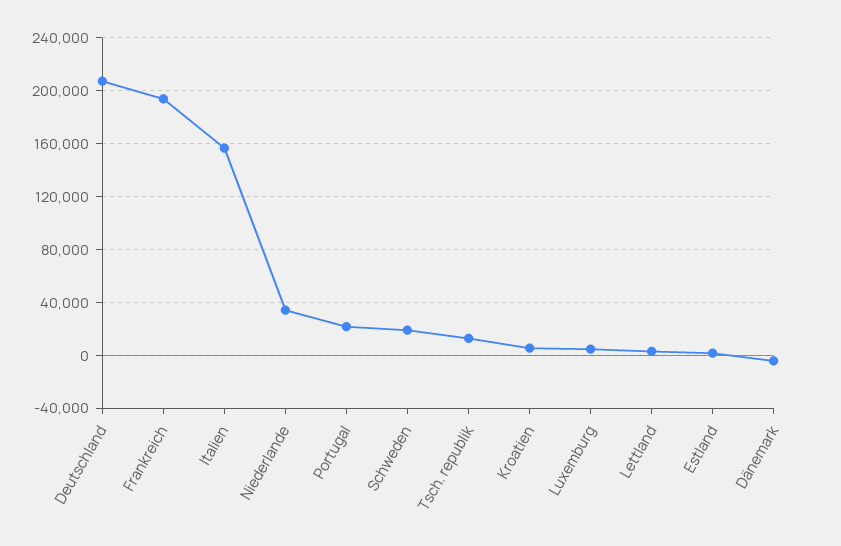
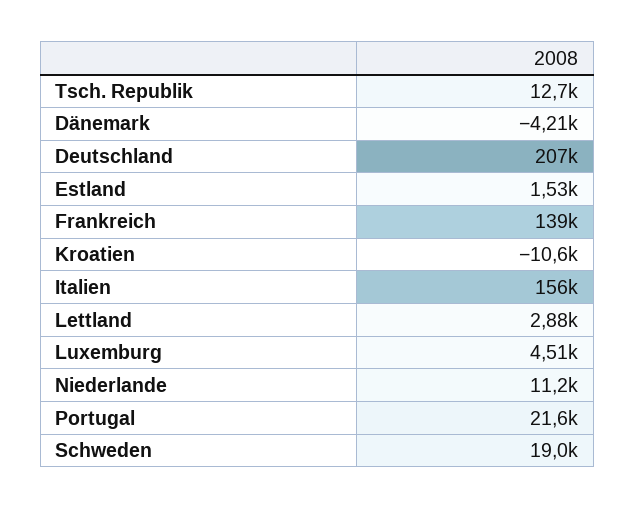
Frankreich: 195000 -> 139000
Niederlande: 35000 -> 11200
Kroatien: 5000 -> -10600

